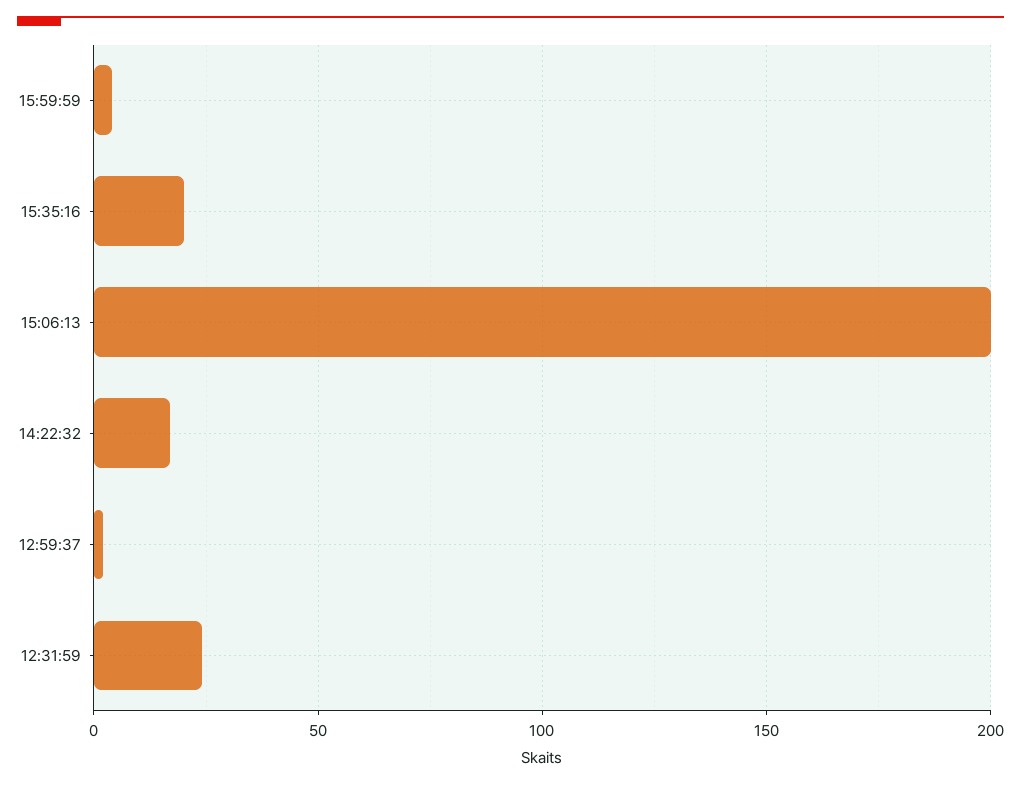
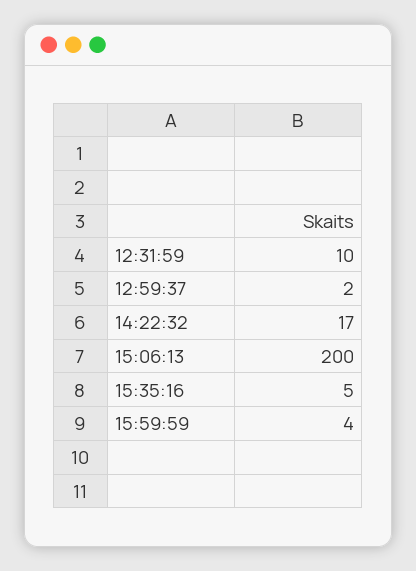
15:35:16: 20 -> 5
12:31:59: 25 -> 10

